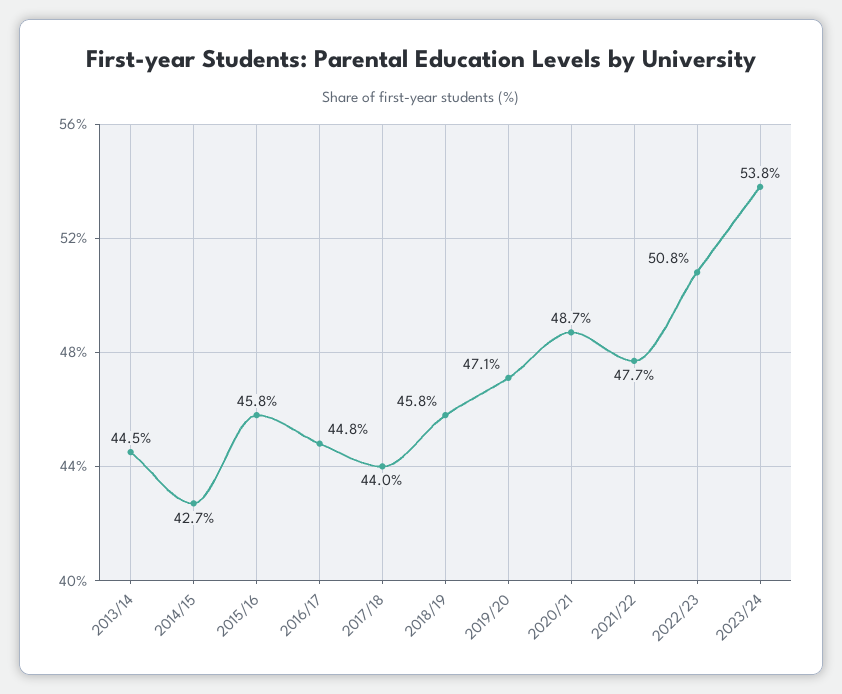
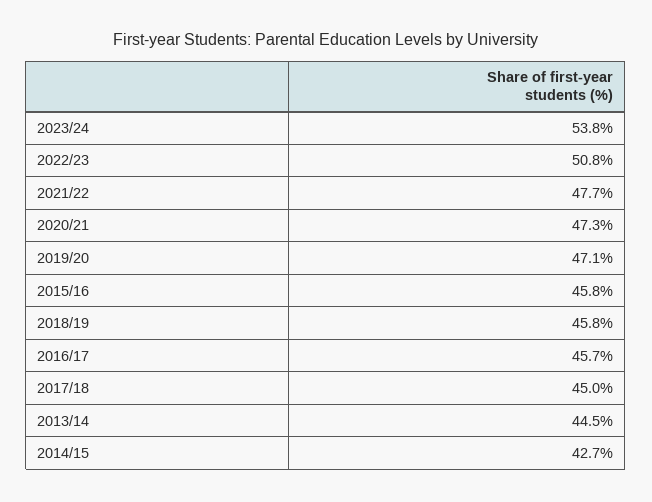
2016/17: 44.8 -> 45.7
2017/18: 44 -> 45
2020/21: 48.7 -> 47.3

